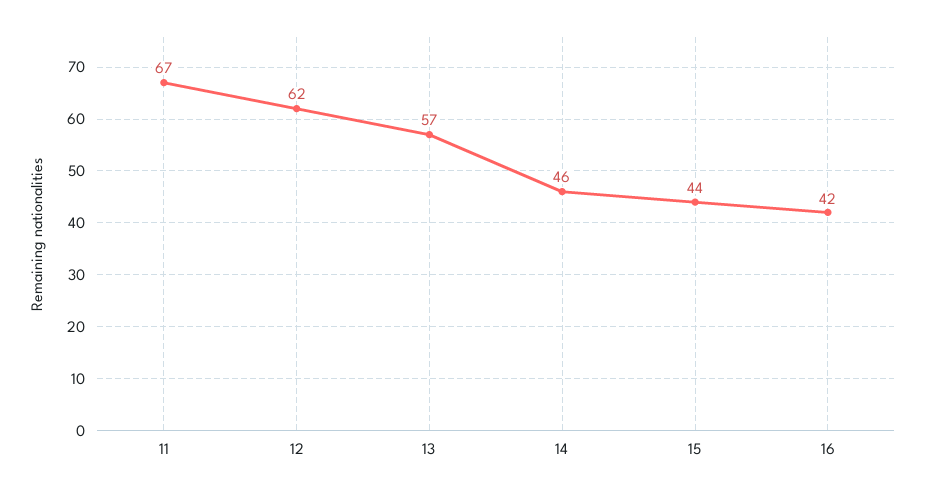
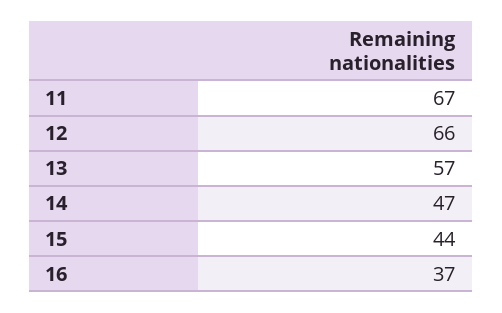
12: 62 -> 66
14: 46 -> 47
16: 42 -> 37

